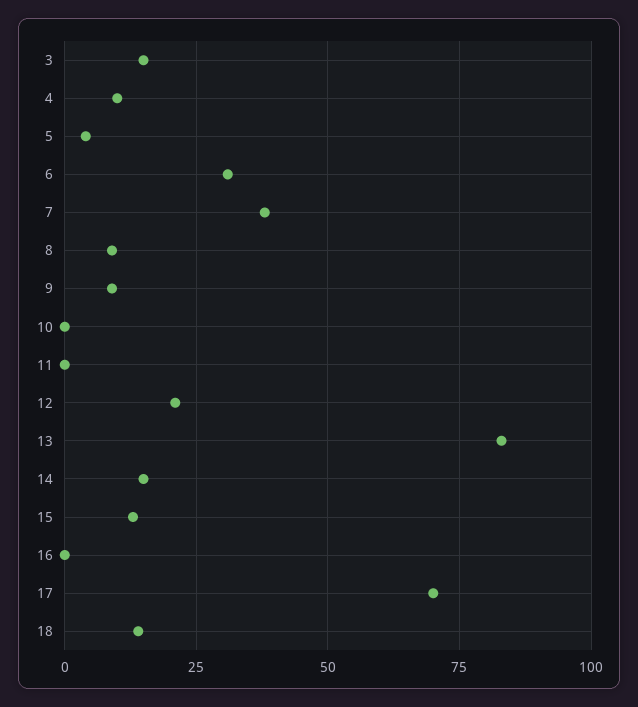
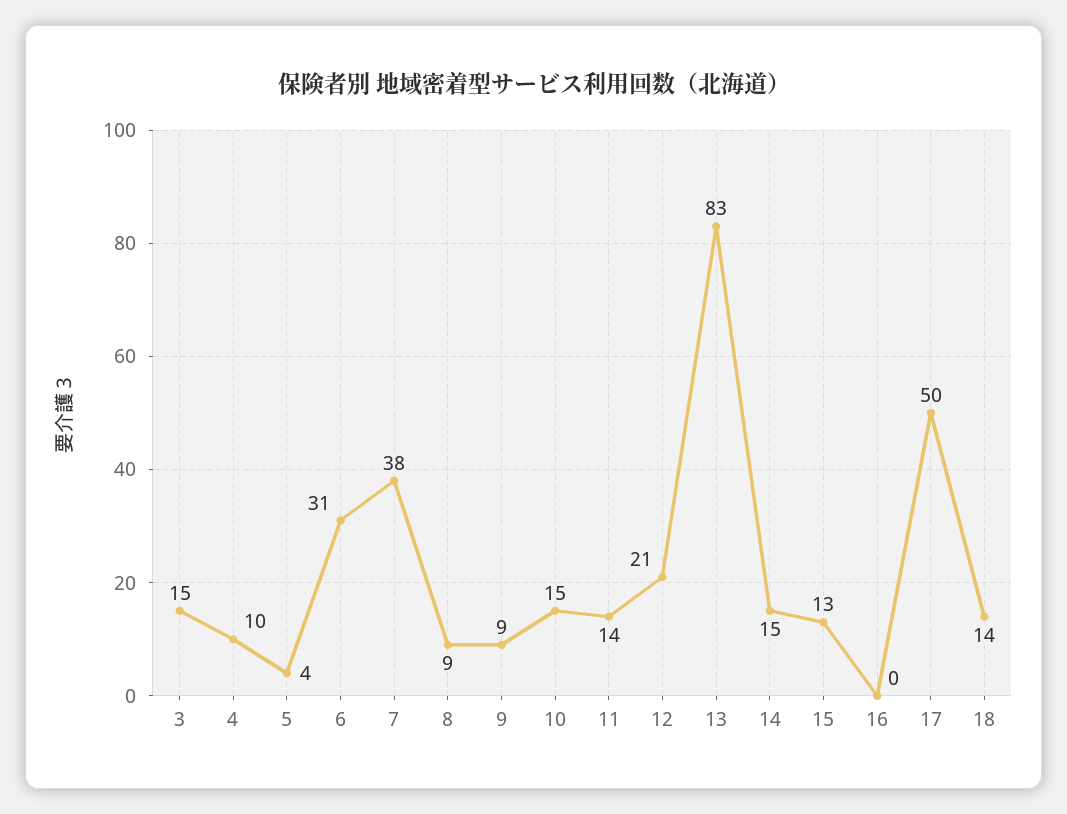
10: 0 -> 15
11: 0 -> 14
17: 70 -> 50

